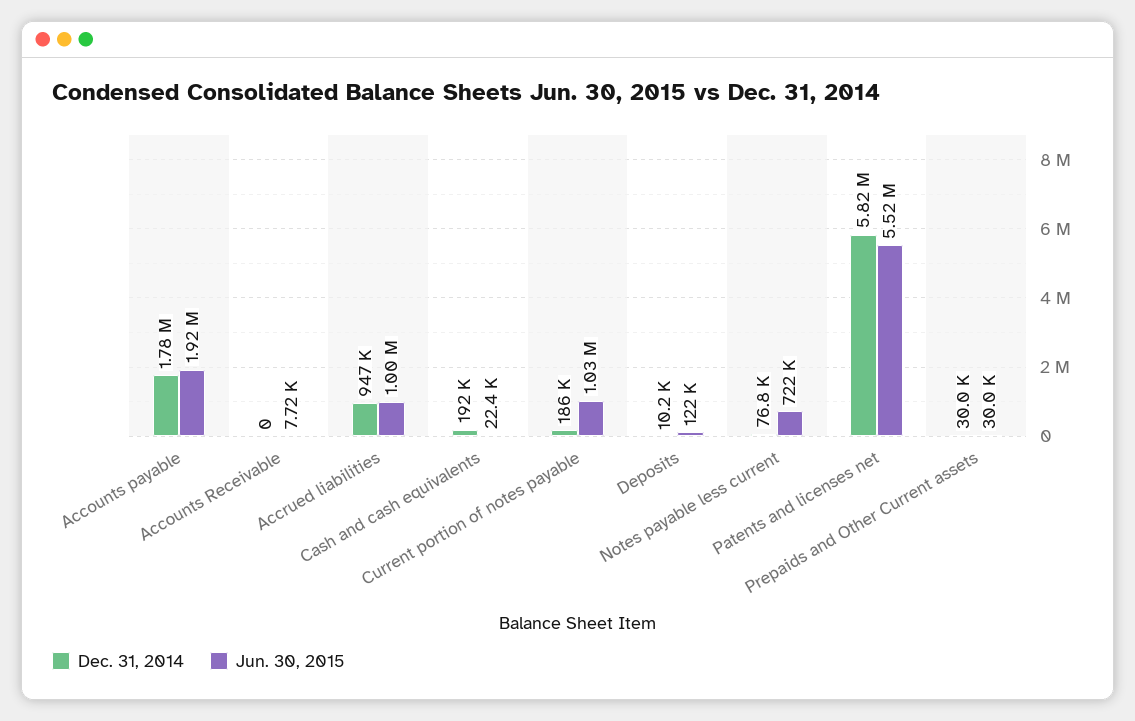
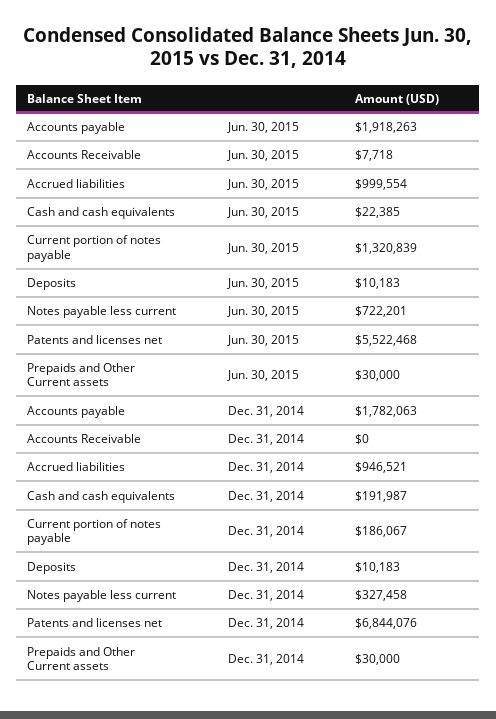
Jun. 30, 2015, Current portion of notes payable: 1030000 -> 1320839
Jun. 30, 2015, Deposits: 122000 -> 10183
Dec. 31, 2014, Notes payable less current: 76800 -> 327458
Dec. 31, 2014, Patents and licenses net: 5820000 -> 6844076

